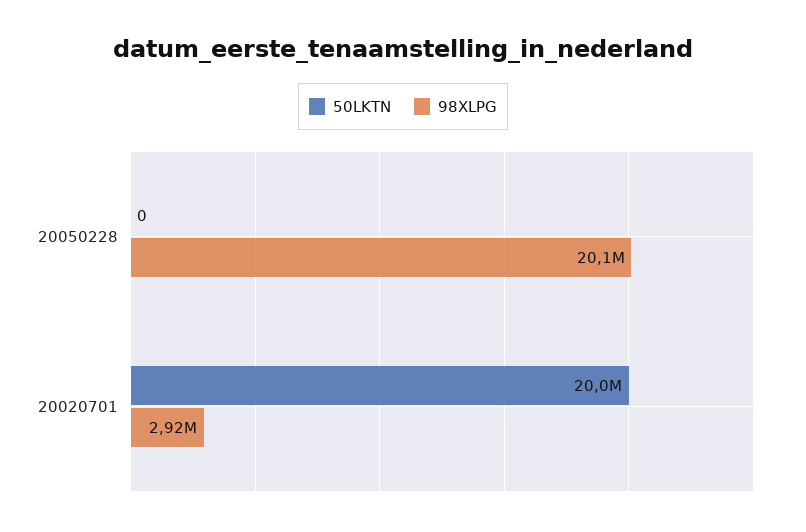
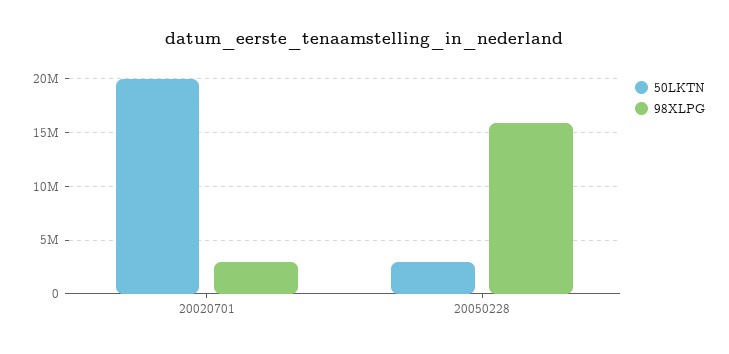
50LKTN, 20050228: 0 -> 3000000
98XLPG, 20050228: 20100000 -> 16000000

